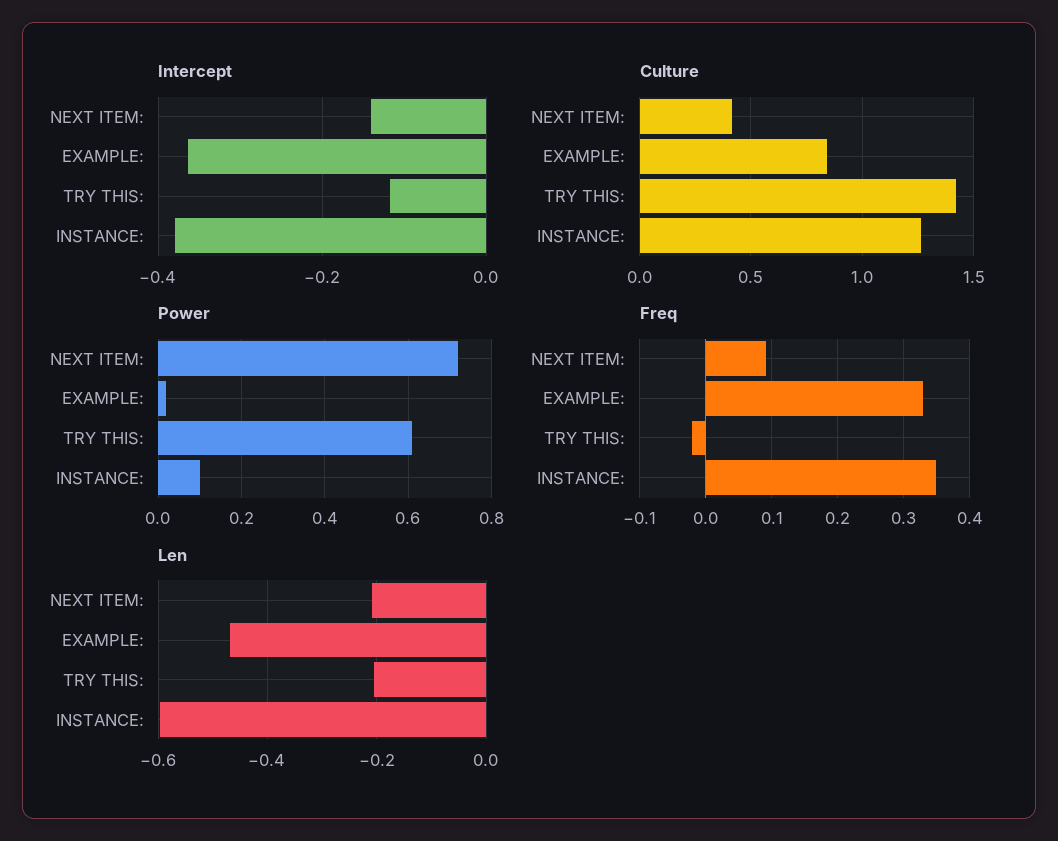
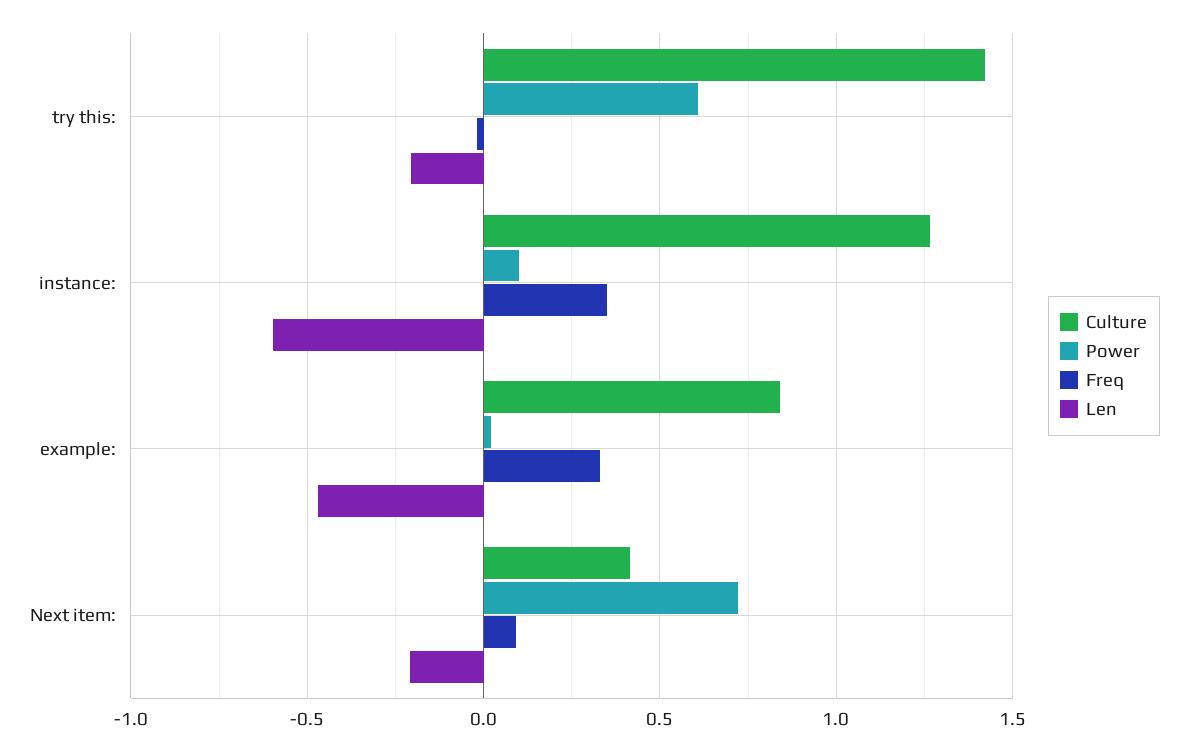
Intercept, NEXT ITEM:: -0.14 -> none
Intercept, EXAMPLE:: -0.36 -> none
Intercept, TRY THIS:: -0.12 -> none
Intercept, INSTANCE:: -0.38 -> none

